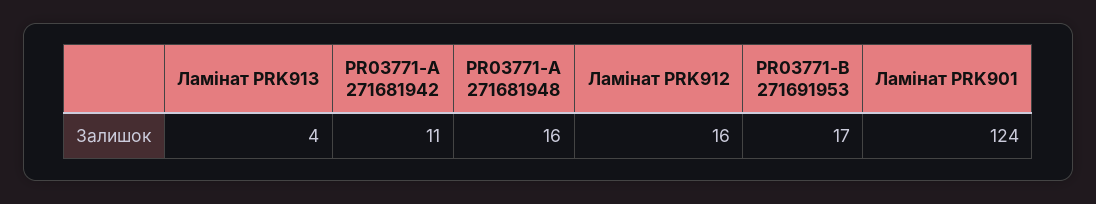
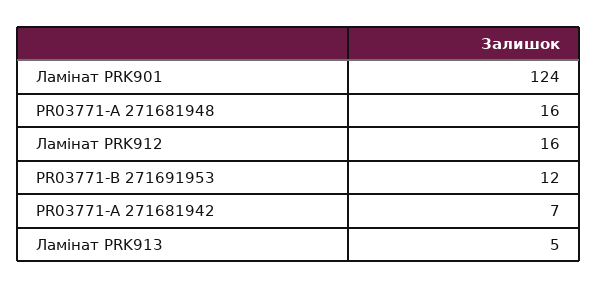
Ламінат PRK913: 4 -> 5
PR03771-А 271681942: 11 -> 7
PR03771-B 271691953: 17 -> 12

